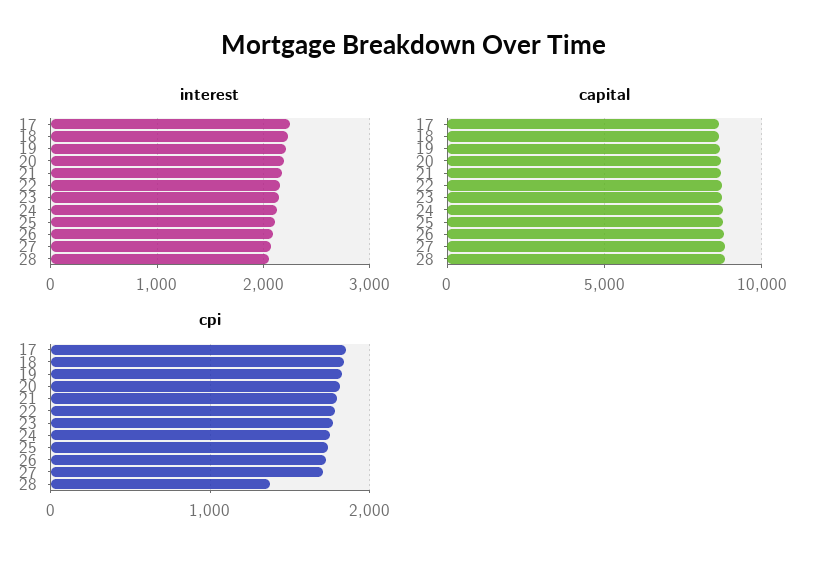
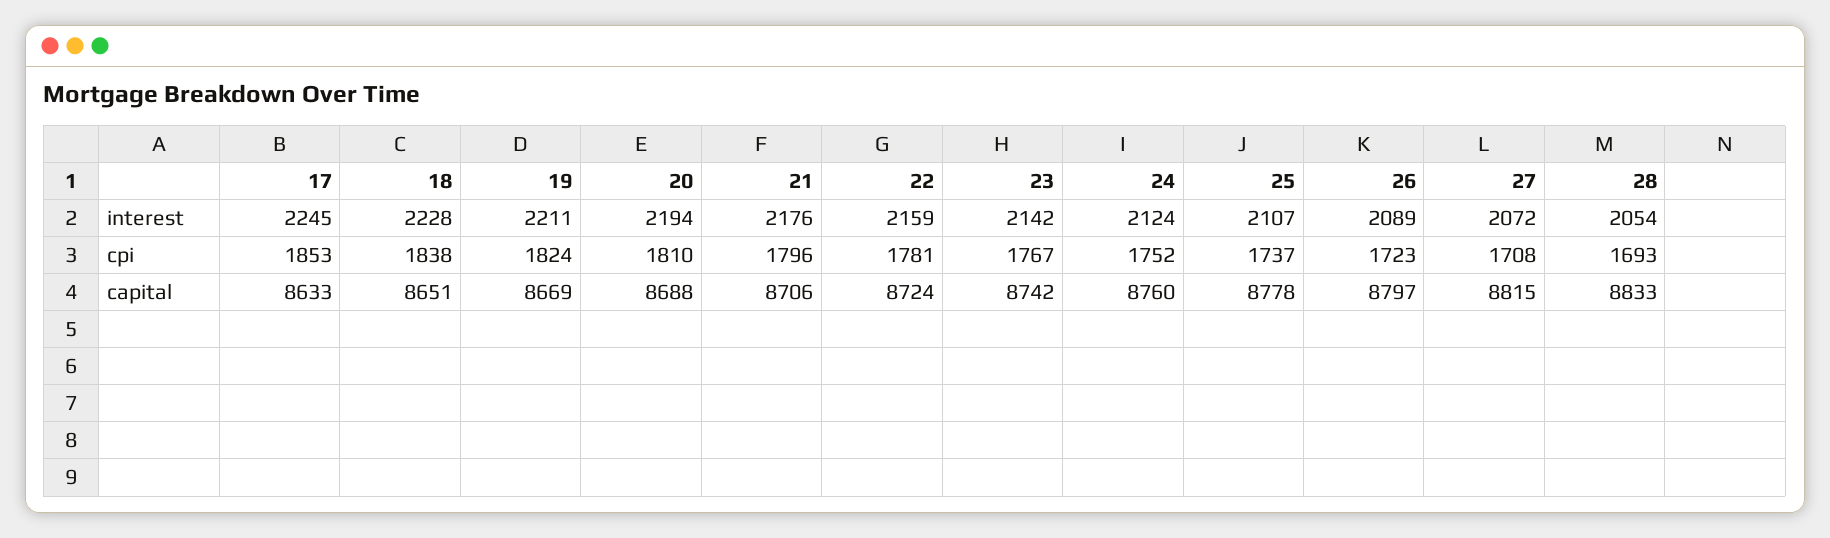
cpi, 28: 1400 -> 1693

